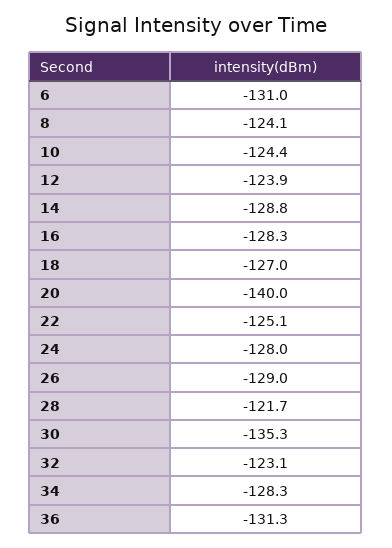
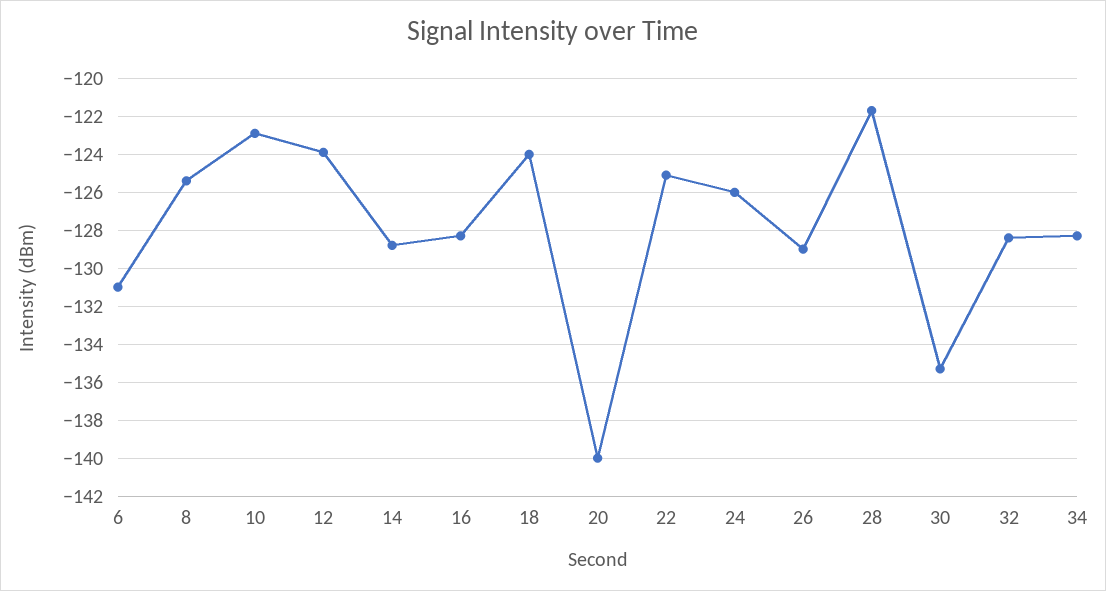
8: -124.1 -> -125.5
10: -124.4 -> -123
18: -127 -> -124
24: -128 -> -126
32: -123.1 -> -128.5
36: -131.3 -> none

